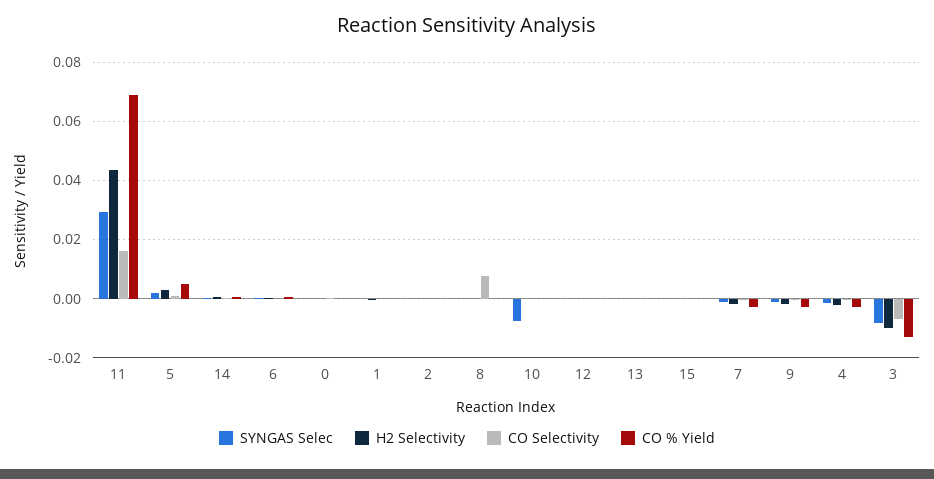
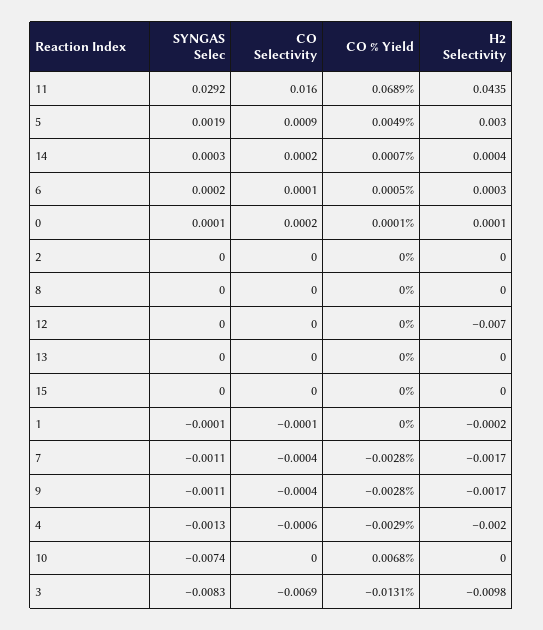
CO Selectivity, 8: 0.0075 -> 0
CO % Yield, 10: 0 -> 0.0068
H2 Selectivity, 12: 0 -> -0.007

